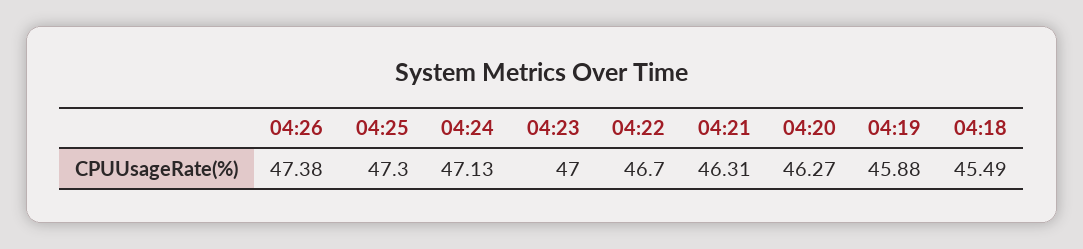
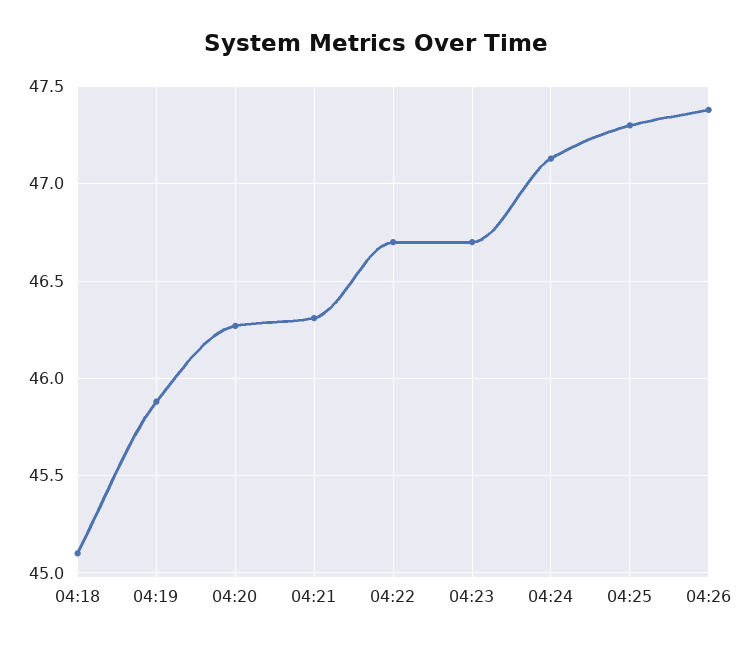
04:23: 47 -> 46.7
04:18: 45.49 -> 45.1

